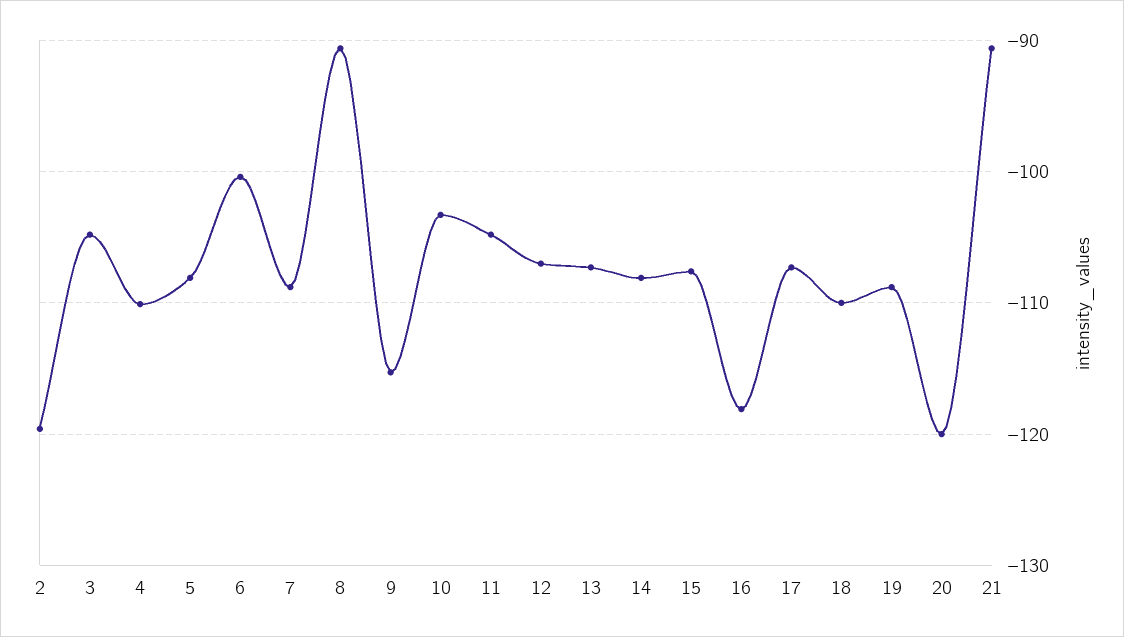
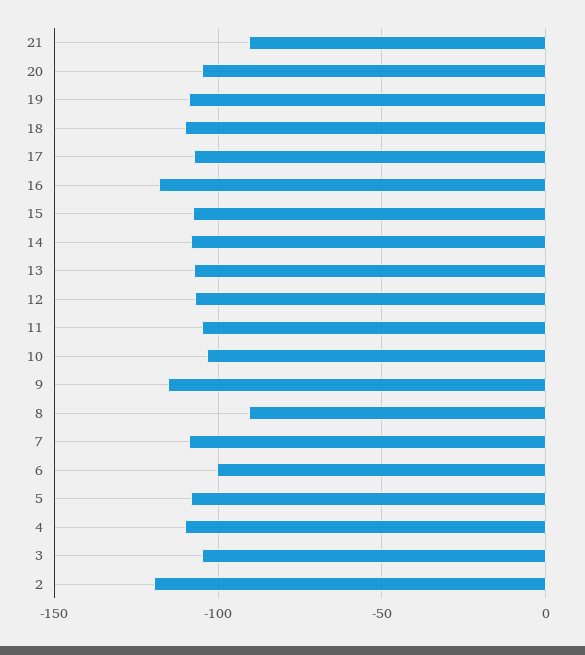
20: -120 -> -105

